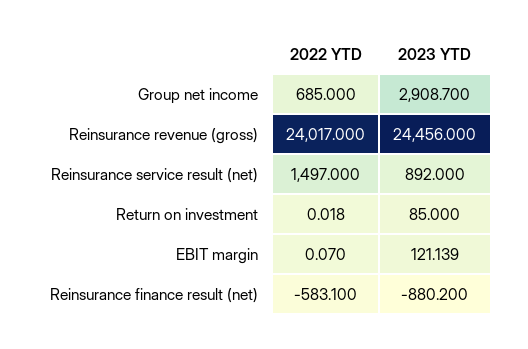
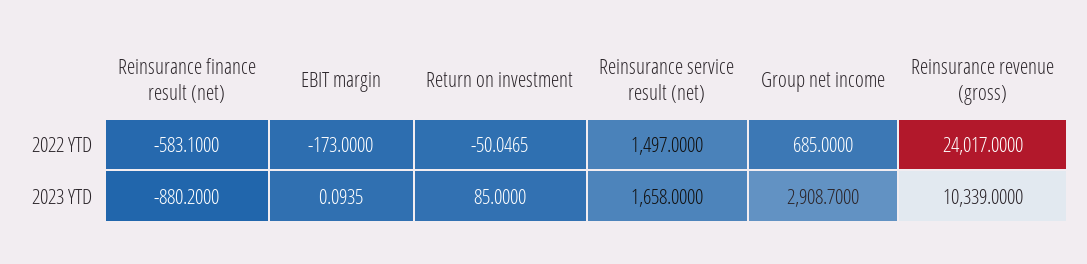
2023 YTD, Reinsurance revenue (gross): 24456 -> 10339
2023 YTD, Reinsurance service result (net): 892 -> 1658
2022 YTD, Return on investment: 0.018 -> -50.0465
2022 YTD, EBIT margin: 0.07 -> -173
2023 YTD, EBIT margin: 121.139 -> 0.0935

